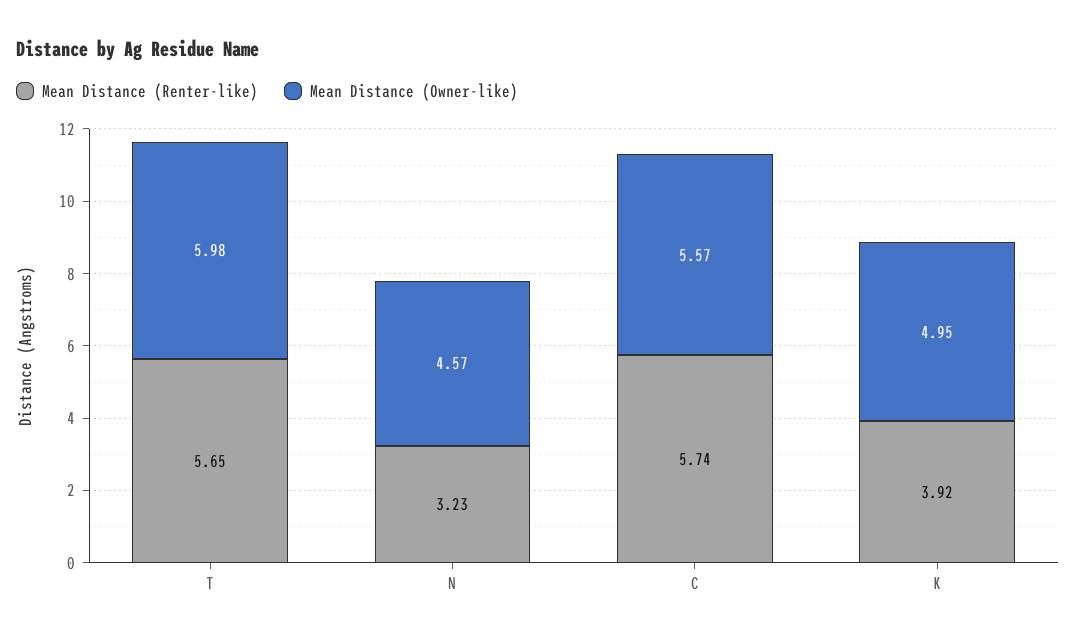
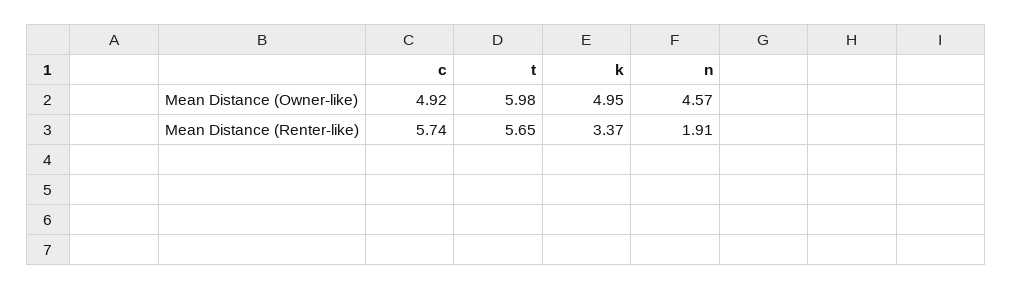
Mean Distance (Renter-like), N: 3.23 -> 1.91
Mean Distance (Owner-like), C: 5.57 -> 4.92
Mean Distance (Renter-like), K: 3.92 -> 3.37

